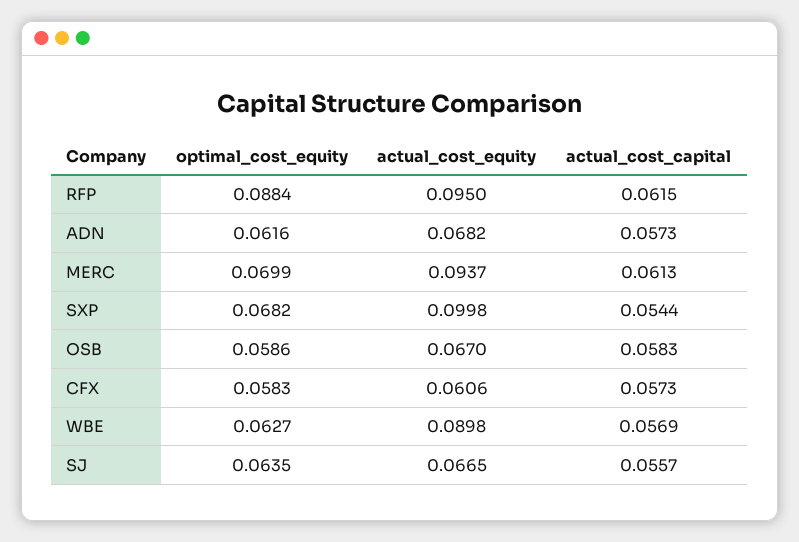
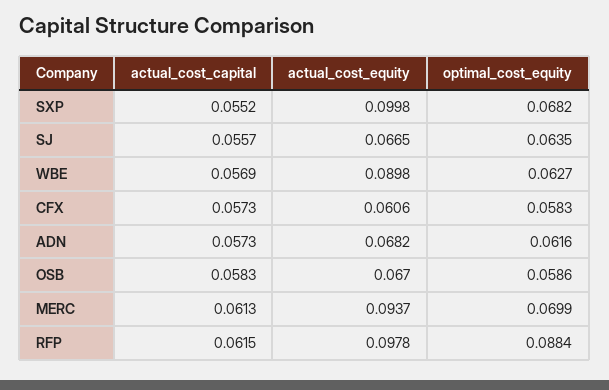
actual_cost_equity, RFP: 0.095 -> 0.0978
actual_cost_capital, SXP: 0.0544 -> 0.0552

